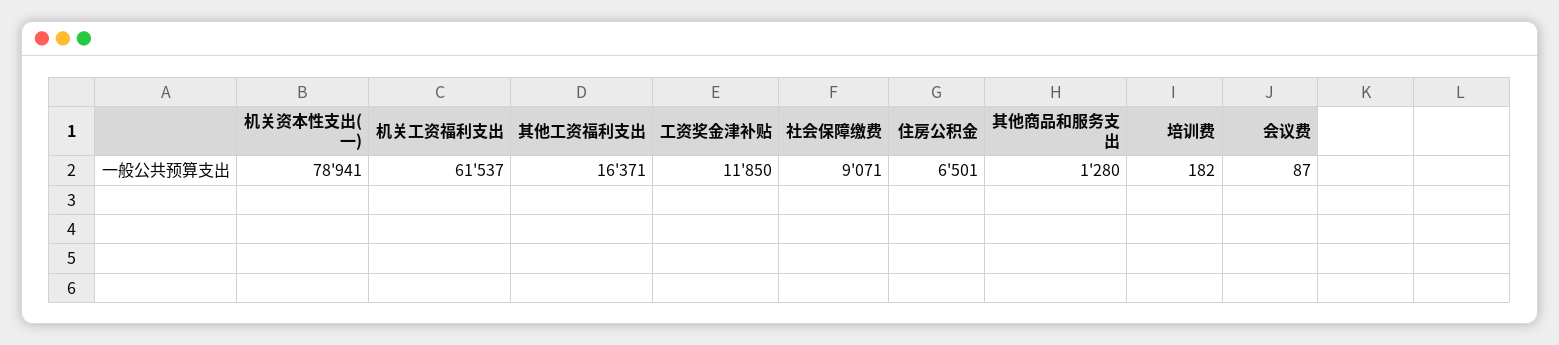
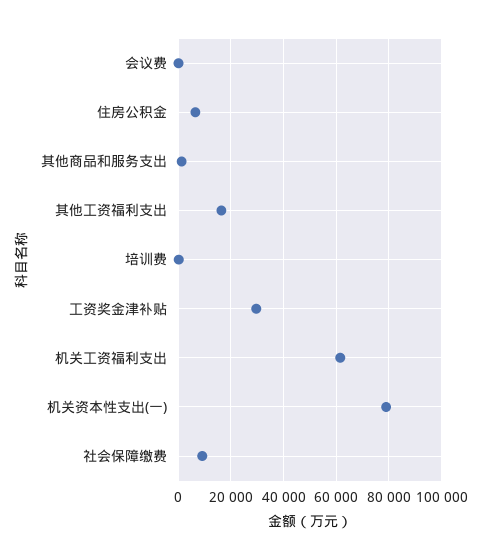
工资奖金津补贴: 11850 -> 30000

